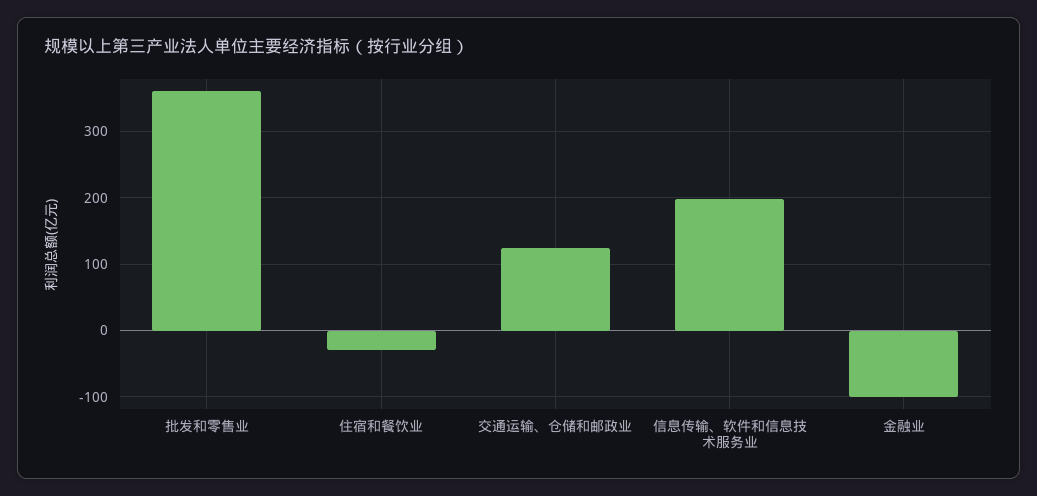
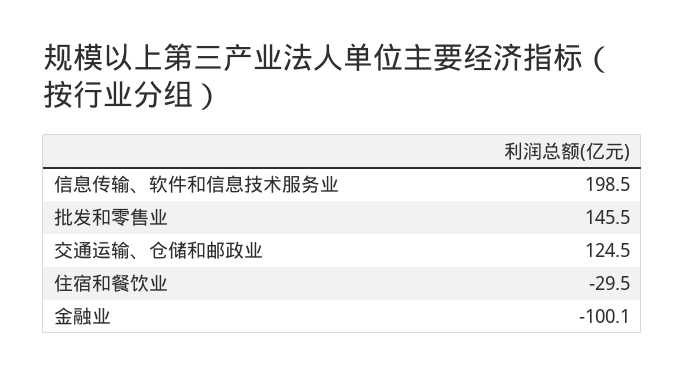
批发和零售业: 360 -> 145.5

